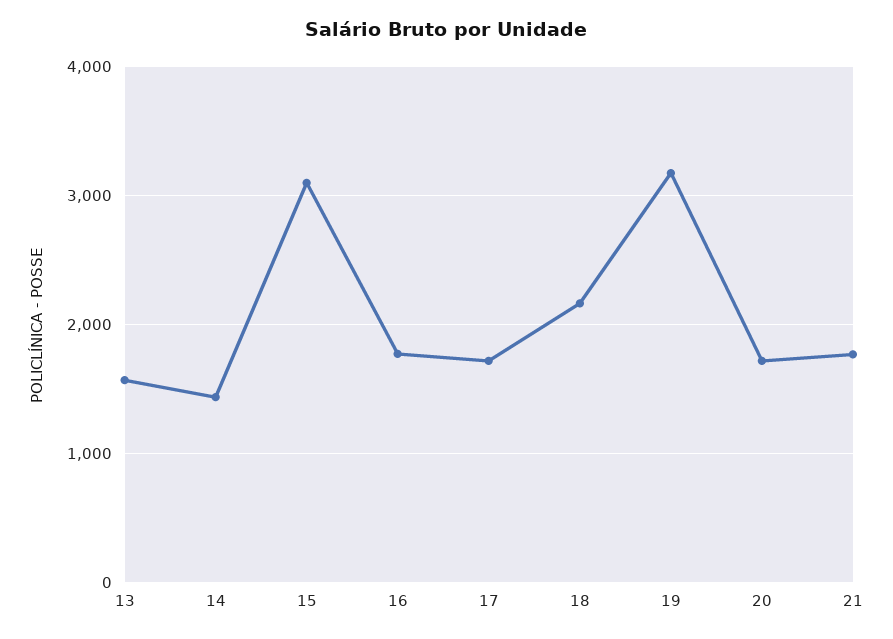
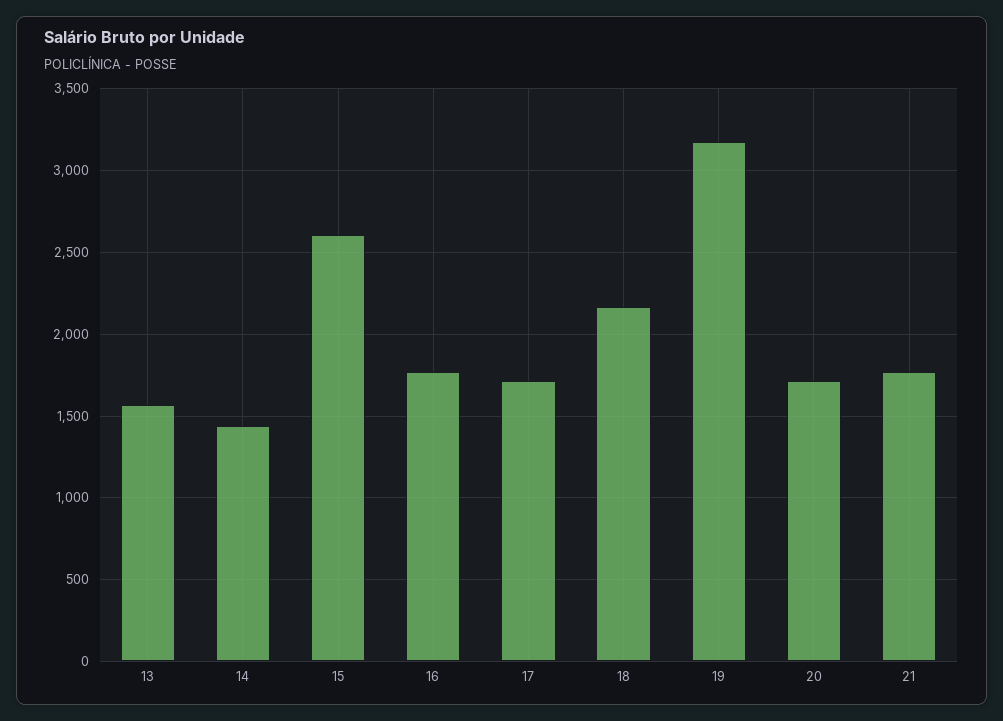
15: 3100 -> 2600

